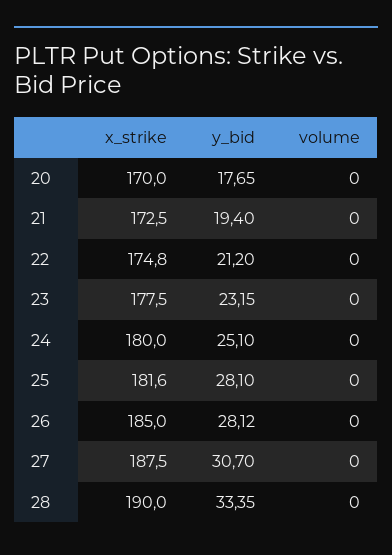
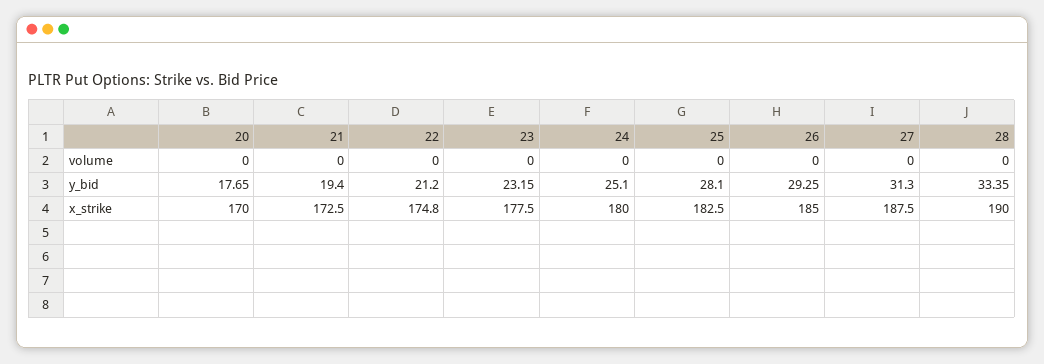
x_strike, 25: 181.6 -> 182.5
y_bid, 26: 28.12 -> 29.25
y_bid, 27: 30.7 -> 31.3

